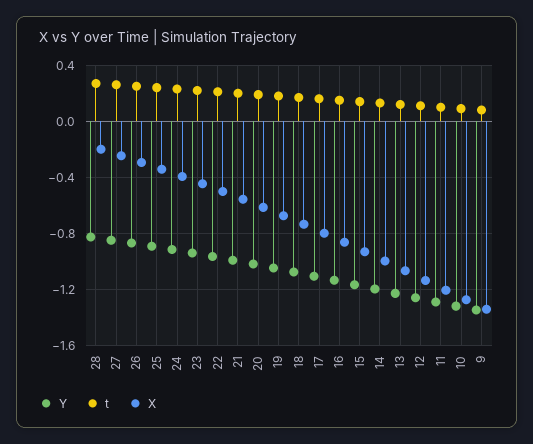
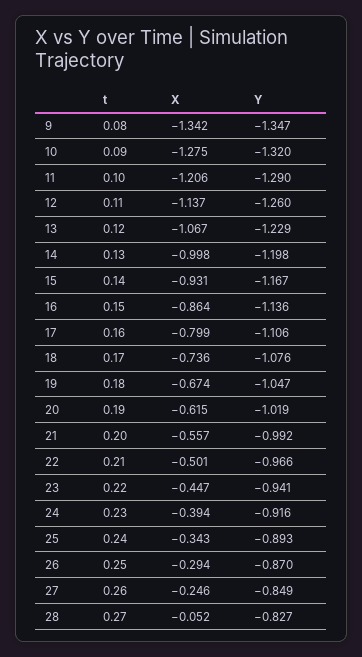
X, 28: -0.2 -> -0.052

